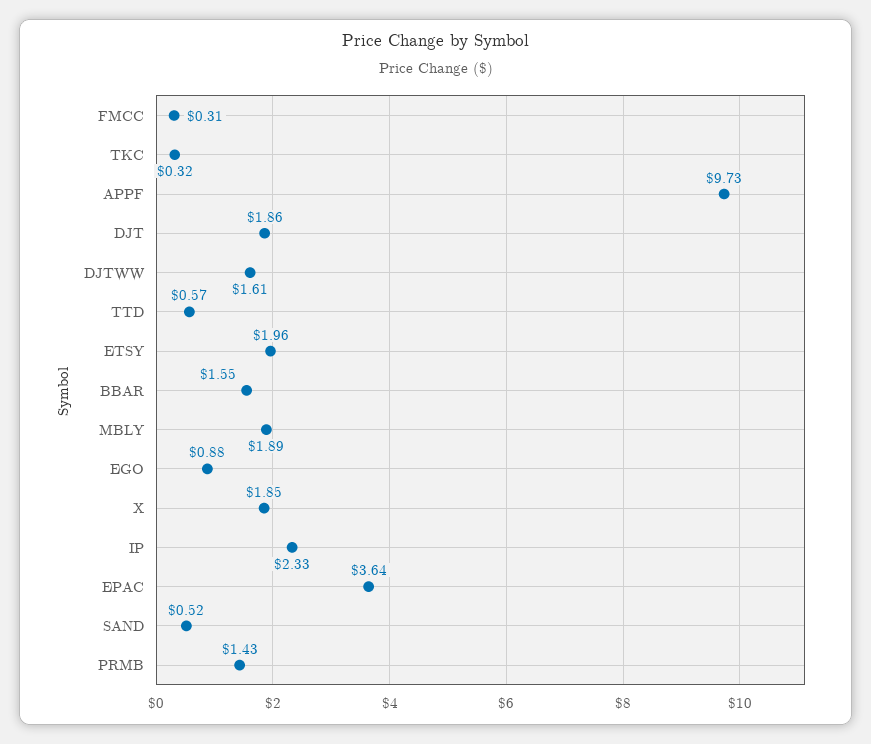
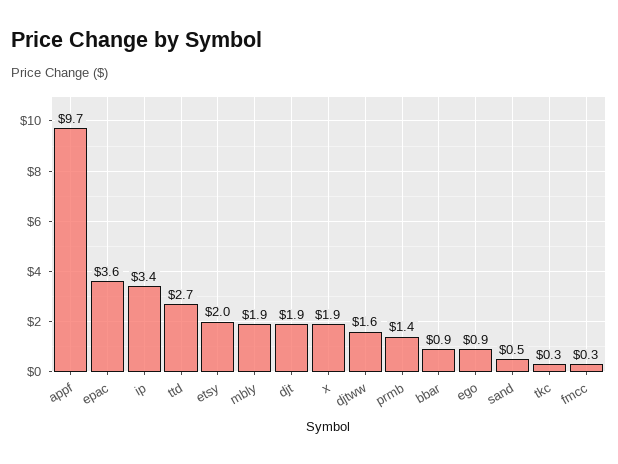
TTD: 0.57 -> 2.7
BBAR: 1.55 -> 0.9
IP: 2.33 -> 3.4

